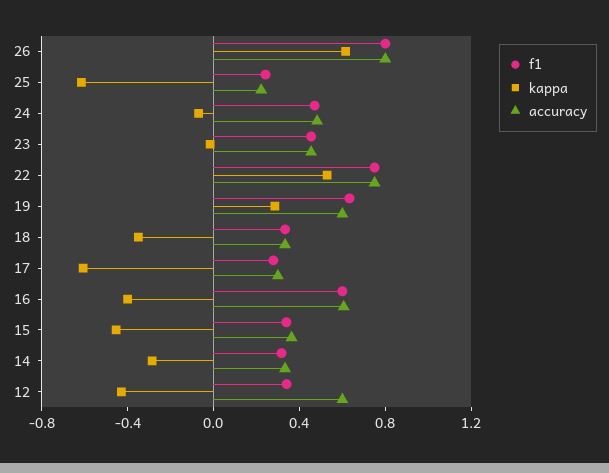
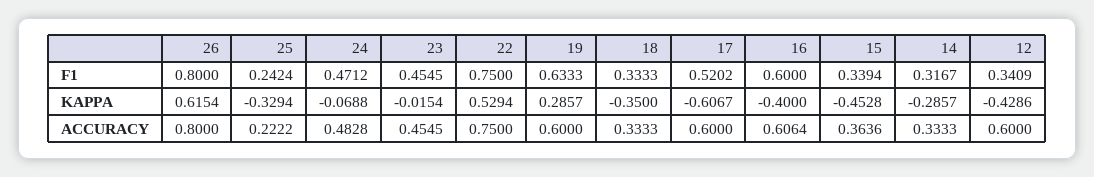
kappa, 25: -0.6 -> -0.3294
f1, 17: 0.3 -> 0.5202
accuracy, 17: 0.3 -> 0.6

